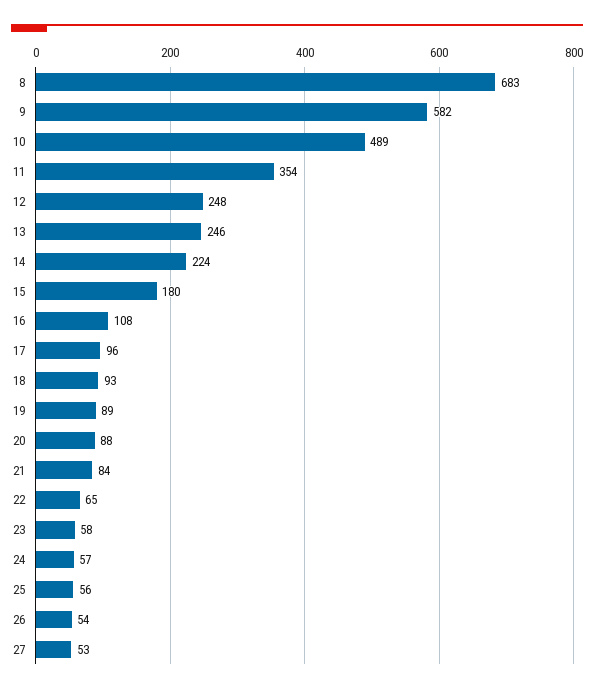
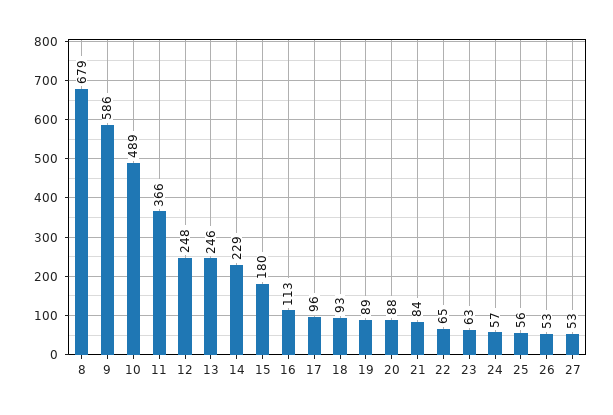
8: 683 -> 679
9: 582 -> 586
11: 354 -> 366
14: 224 -> 229
16: 108 -> 113
23: 58 -> 63
26: 54 -> 53

